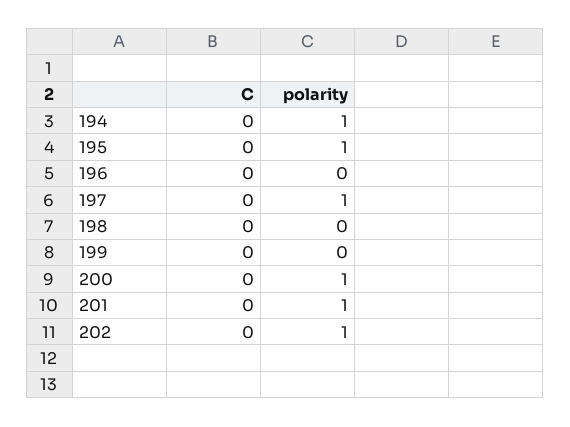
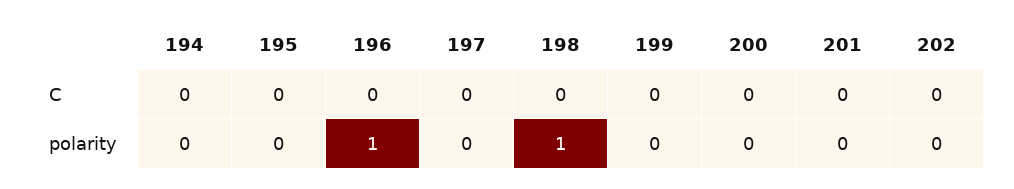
polarity, 194: 1 -> 0
polarity, 195: 1 -> 0
polarity, 196: 0 -> 1
polarity, 197: 1 -> 0
polarity, 198: 0 -> 1
polarity, 200: 1 -> 0
polarity, 201: 1 -> 0
polarity, 202: 1 -> 0

